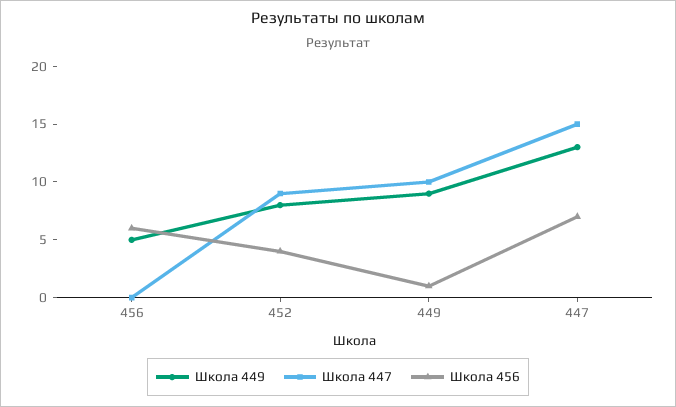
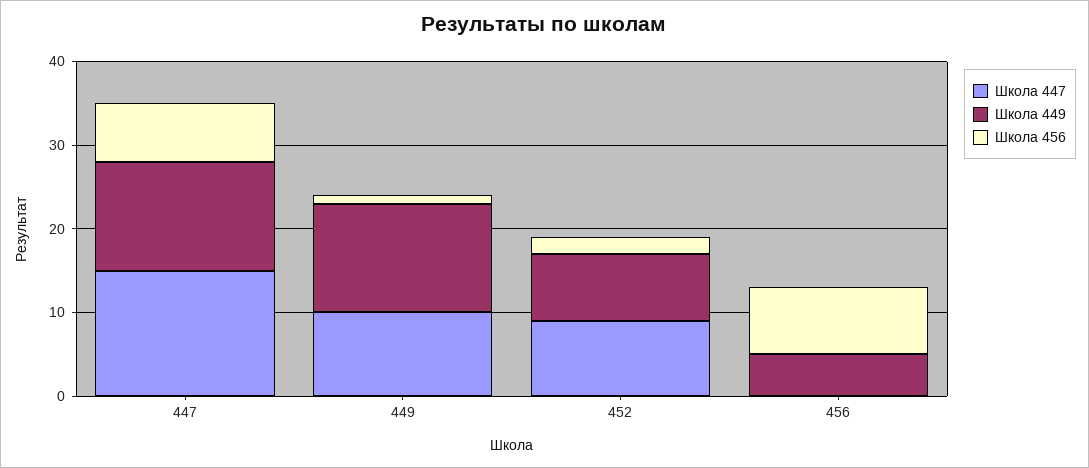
Школа 456, 456: 6 -> 8
Школа 456, 452: 4 -> 2
Школа 449, 449: 9 -> 13

